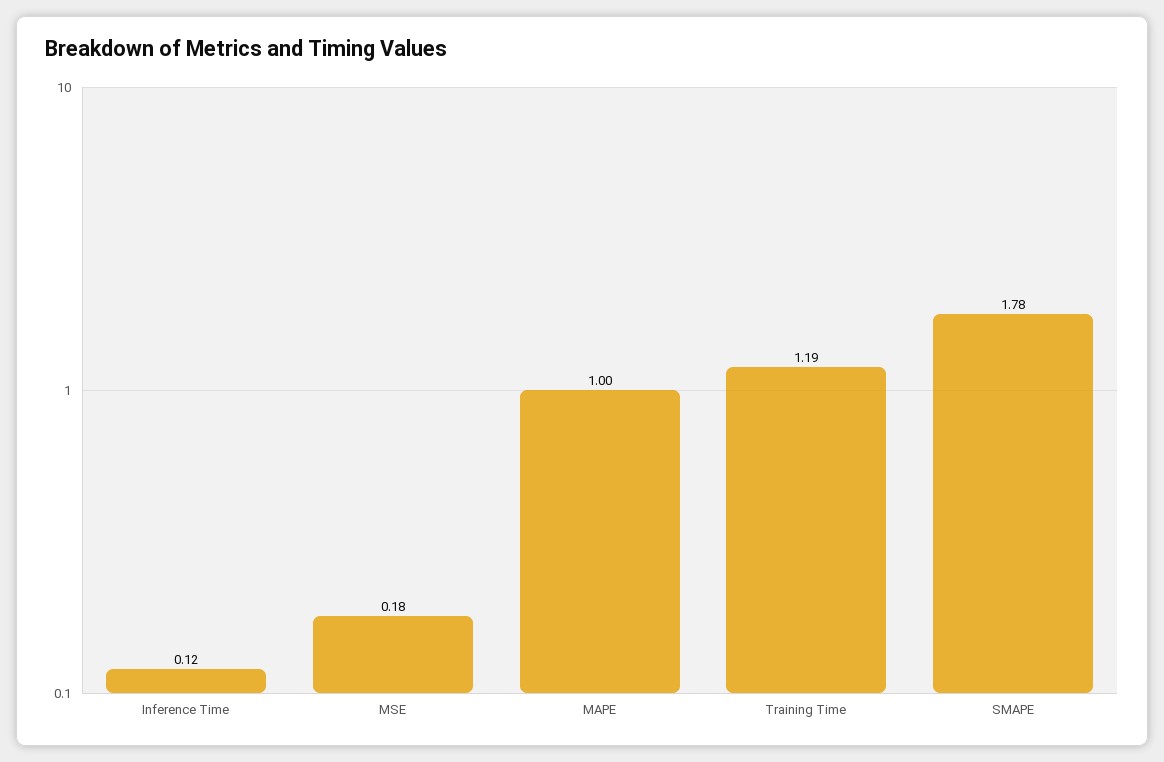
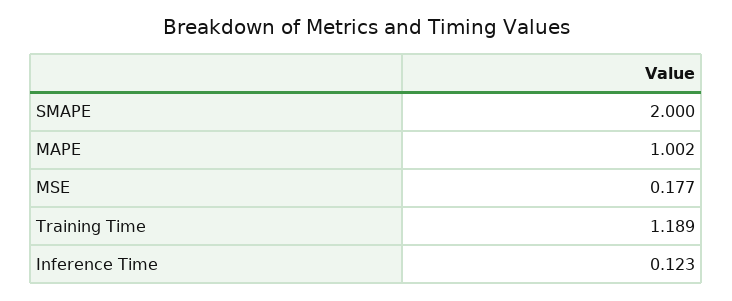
SMAPE: 1.78 -> 2

